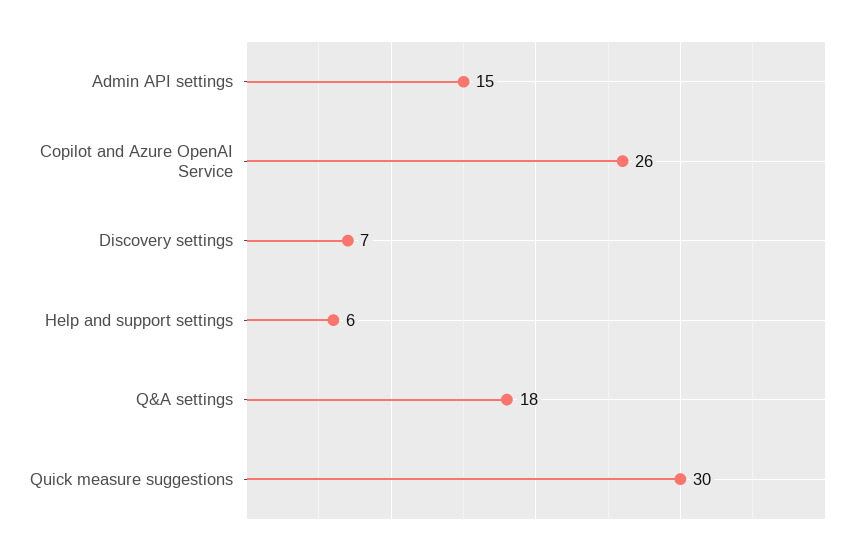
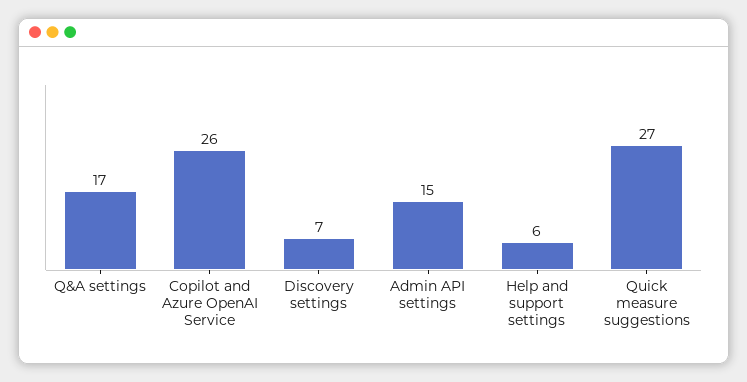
Q&A settings: 18 -> 17
Quick measure suggestions: 30 -> 27

